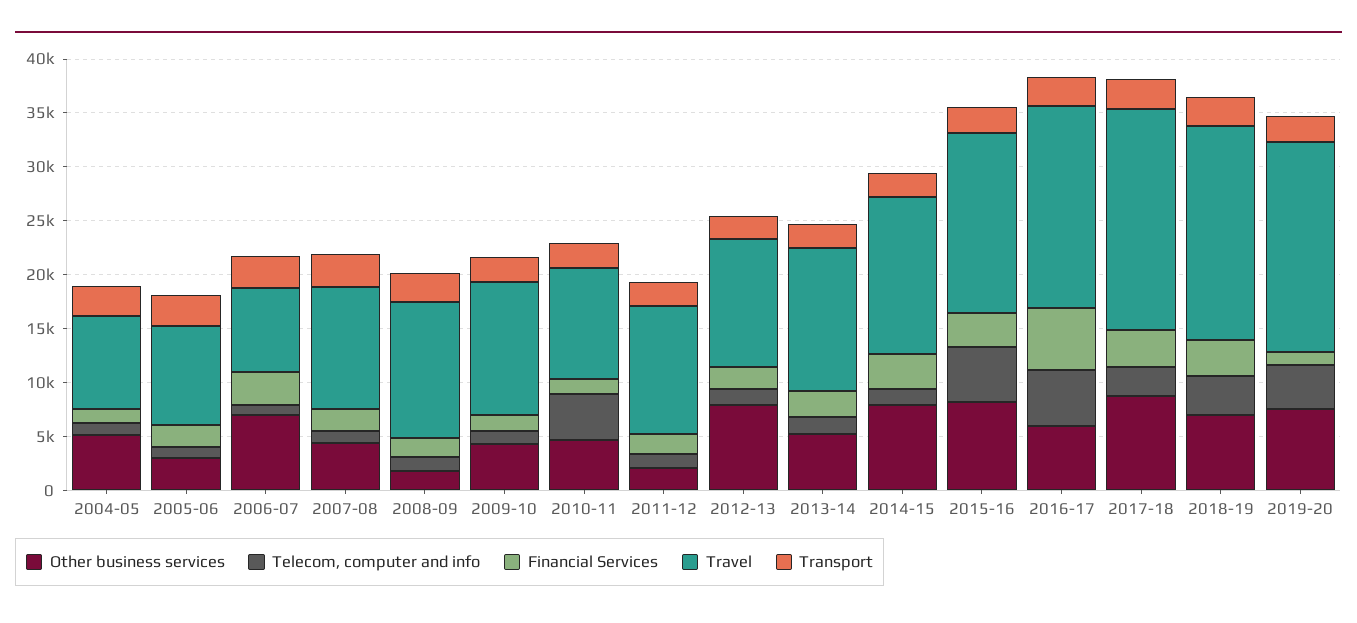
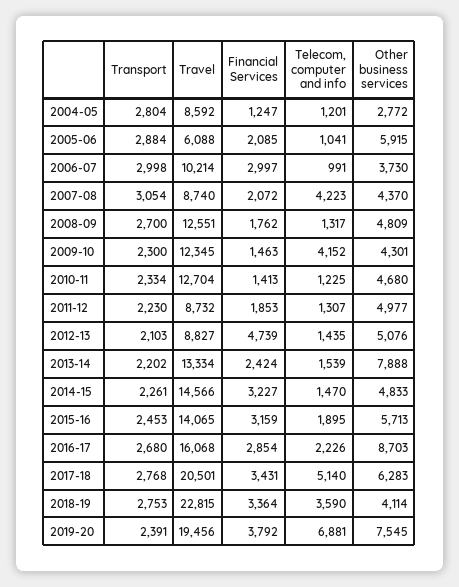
Other business services, 2004-05: 5000 -> 2772
Other business services, 2005-06: 3000 -> 5915
Travel, 2005-06: 9000 -> 6088
Other business services, 2006-07: 7000 -> 3730
Travel, 2006-07: 8000 -> 10214
Telecom, computer and info, 2007-08: 1000 -> 4223
Travel, 2007-08: 11000 -> 8740
Other business services, 2008-09: 2000 -> 4809
Telecom, computer and info, 2009-10: 1000 -> 4152
Telecom, computer and info, 2010-11: 4000 -> 1225
Travel, 2010-11: 10000 -> 12704
Other business services, 2011-12: 2000 -> 4977
Travel, 2011-12: 12000 -> 8732
Other business services, 2012-13: 8000 -> 5076
Financial Services, 2012-13: 2000 -> 4739
Travel, 2012-13: 12000 -> 8827
Other business services, 2013-14: 5000 -> 7888
Other business services, 2014-15: 8000 -> 4833
Other business services, 2015-16: 8000 -> 5713
Telecom, computer and info, 2015-16: 5000 -> 1895
Travel, 2015-16: 17000 -> 14065
Other business services, 2016-17: 6000 -> 8703
Telecom, computer and info, 2016-17: 5000 -> 2226
Financial Services, 2016-17: 6000 -> 2854
Travel, 2016-17: 19000 -> 16068
Other business services, 2017-18: 9000 -> 6283
Telecom, computer and info, 2017-18: 3000 -> 5140
Other business services, 2018-19: 7000 -> 4114
Travel, 2018-19: 20000 -> 22815
Telecom, computer and info, 2019-20: 4000 -> 6881
Financial Services, 2019-20: 1000 -> 3792

